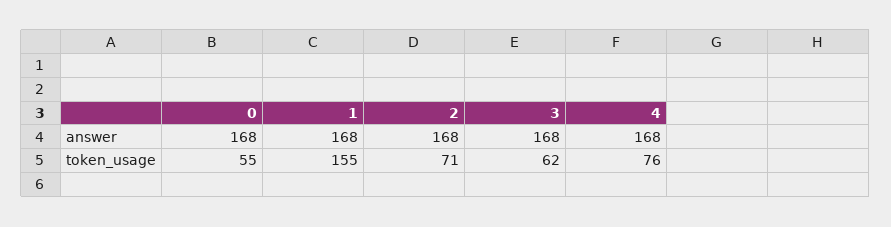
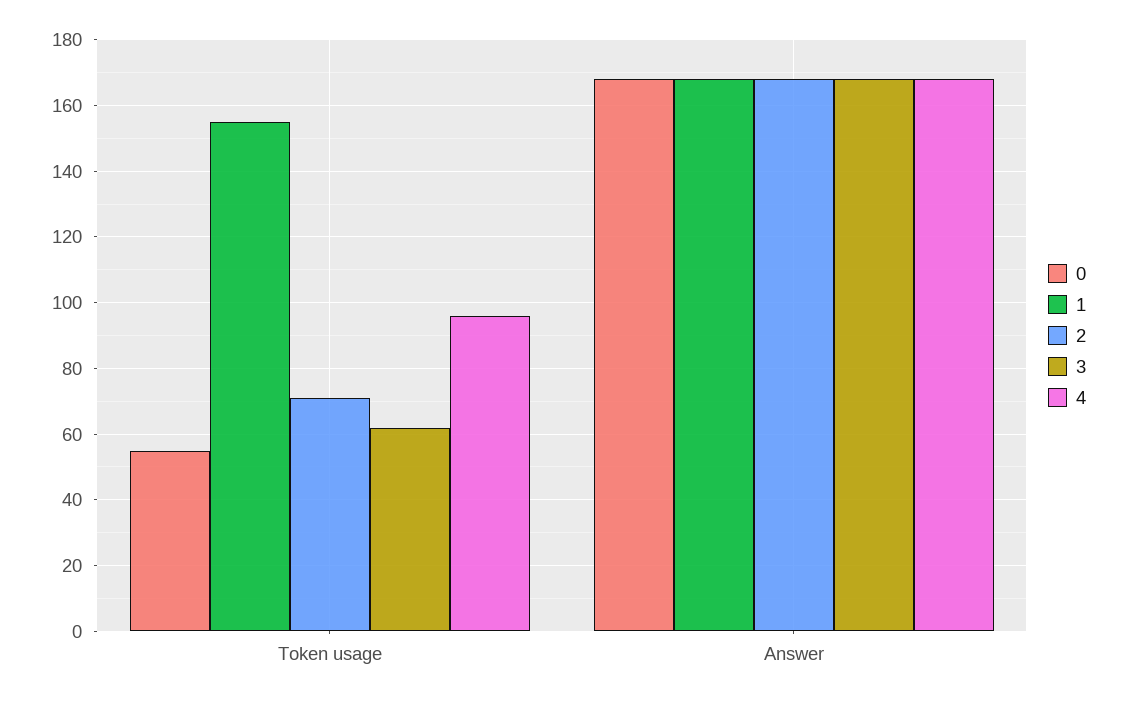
4, token_usage: 76 -> 95

